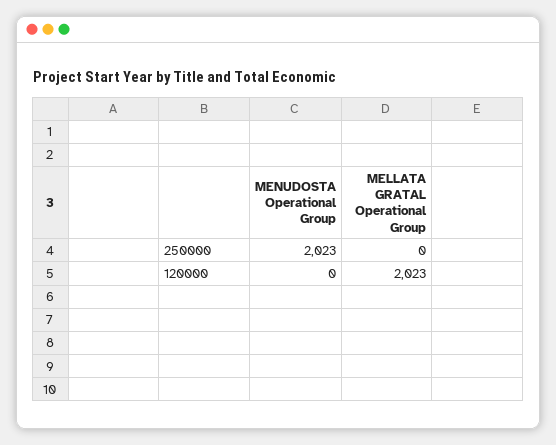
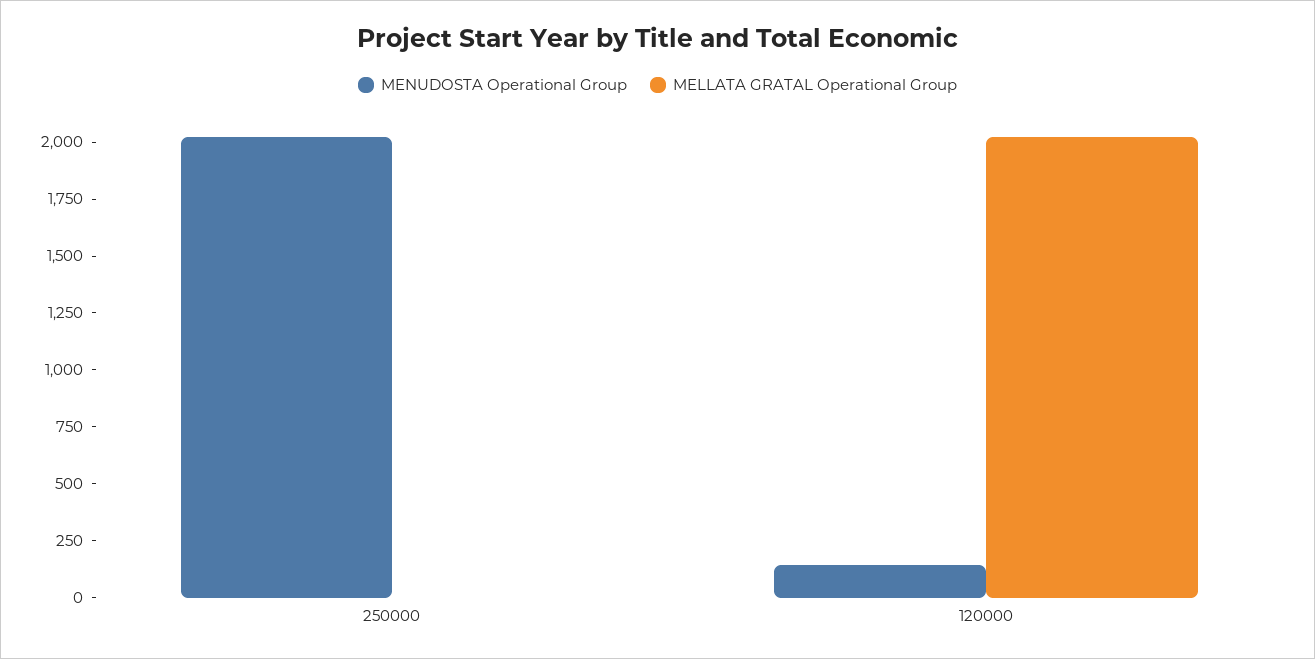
MENUDOSTA Operational Group, 120000: 0 -> 150

